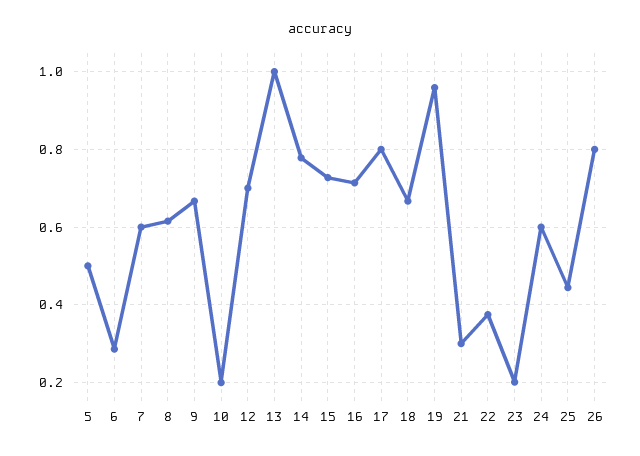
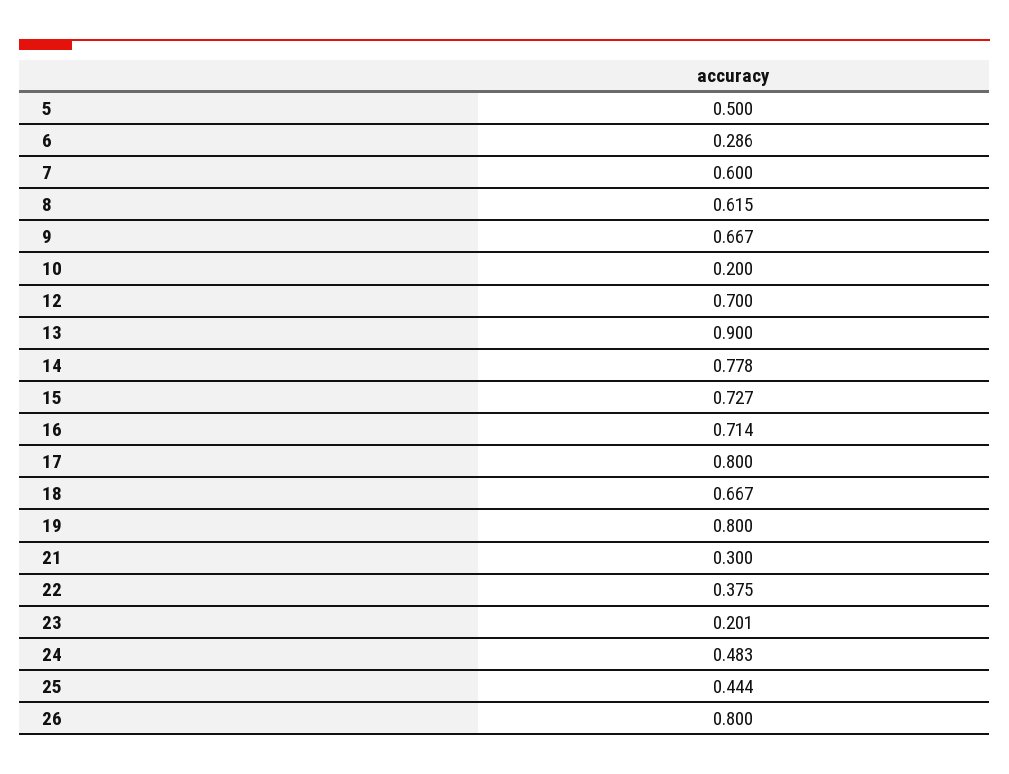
13: 1 -> 0.9
19: 0.96 -> 0.8
24: 0.6 -> 0.483

